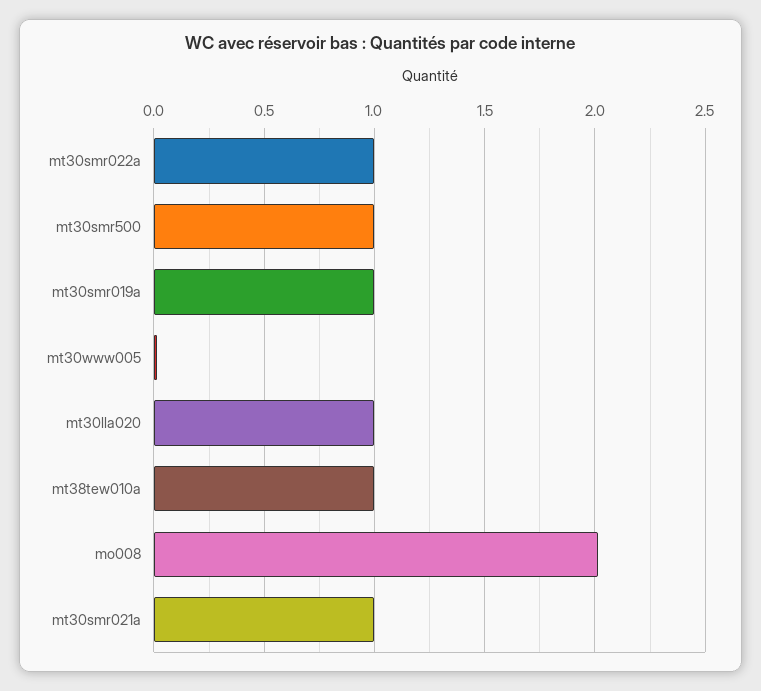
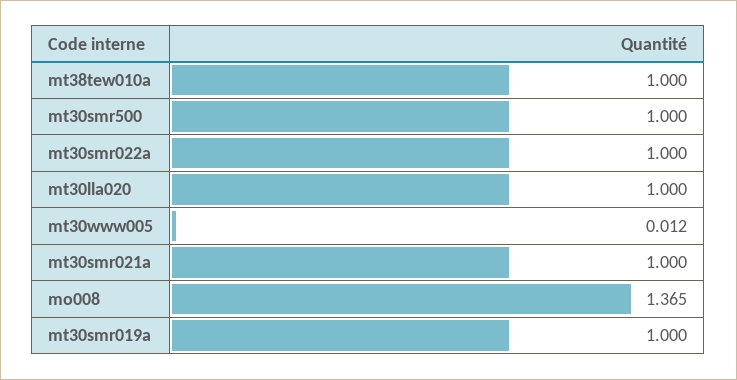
mo008: 2 -> 1.365

